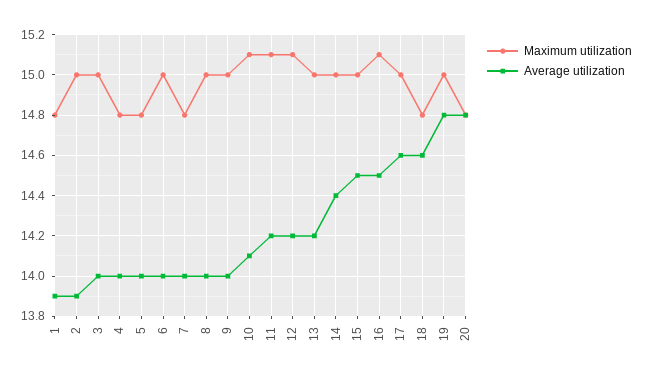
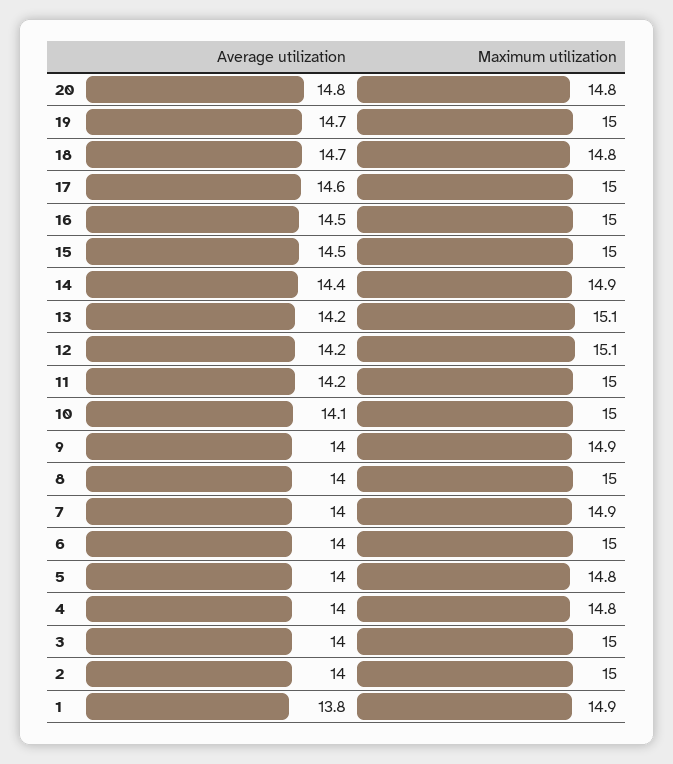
Maximum utilization, 1: 14.8 -> 14.9
Average utilization, 1: 13.9 -> 13.8
Average utilization, 2: 13.9 -> 14
Maximum utilization, 7: 14.8 -> 14.9
Maximum utilization, 9: 15 -> 14.9
Maximum utilization, 10: 15.1 -> 15
Maximum utilization, 11: 15.1 -> 15
Maximum utilization, 13: 15 -> 15.1
Maximum utilization, 14: 15 -> 14.9
Maximum utilization, 16: 15.1 -> 15
Average utilization, 18: 14.6 -> 14.7
Average utilization, 19: 14.8 -> 14.7

